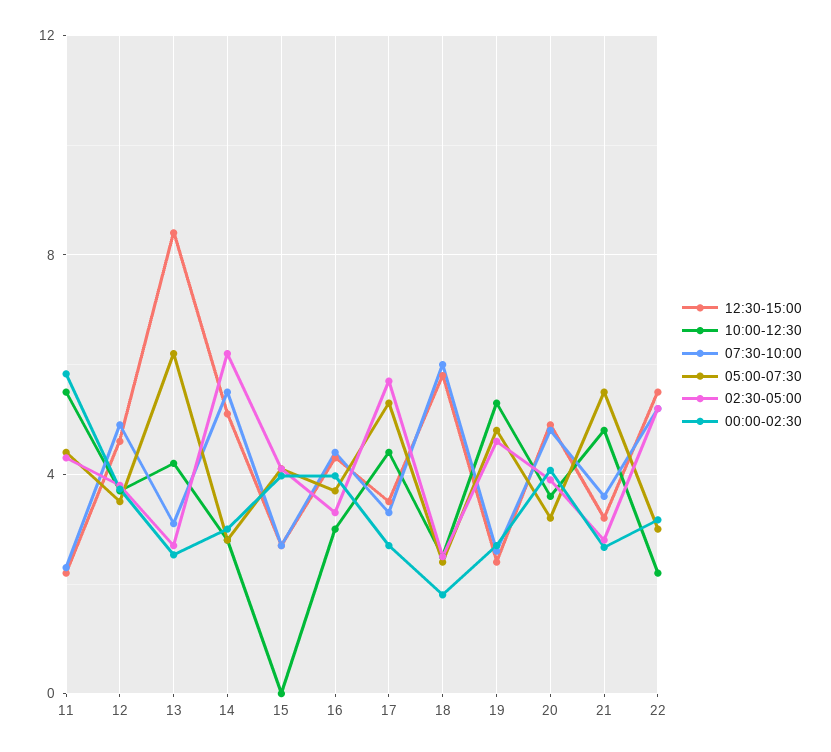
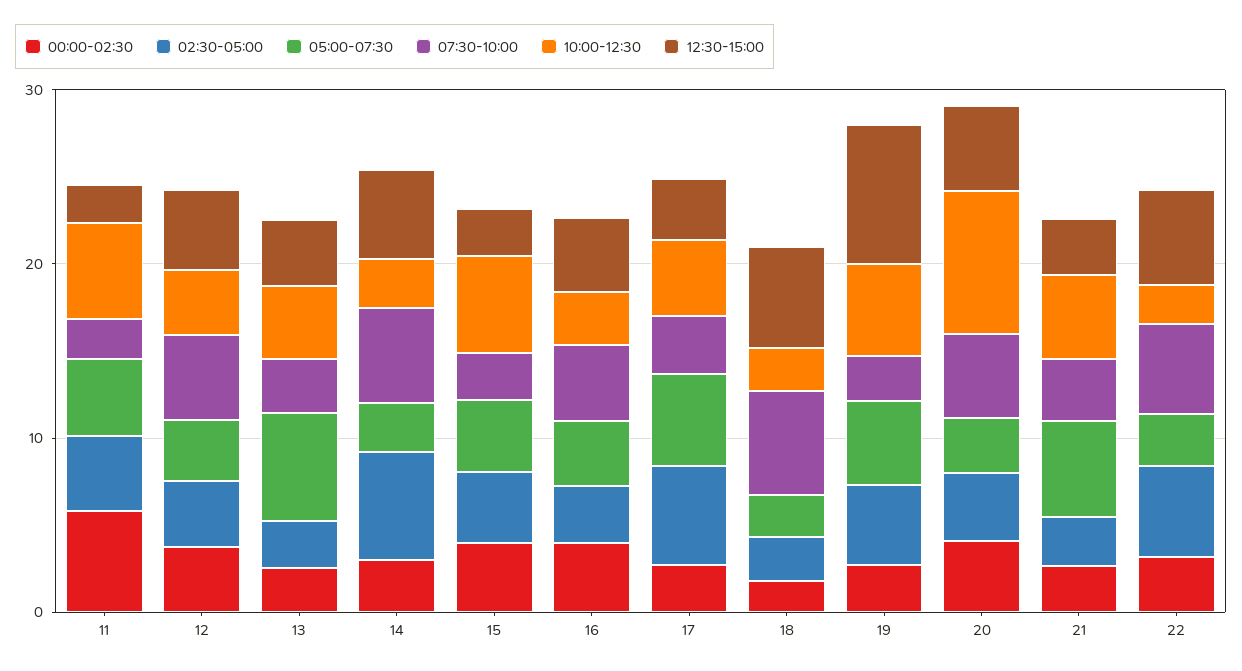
12:30-15:00, 13: 8.5 -> 4
10:00-12:30, 15: 0 -> 6
12:30-15:00, 19: 2.5 -> 8
10:00-12:30, 20: 3.5 -> 8

